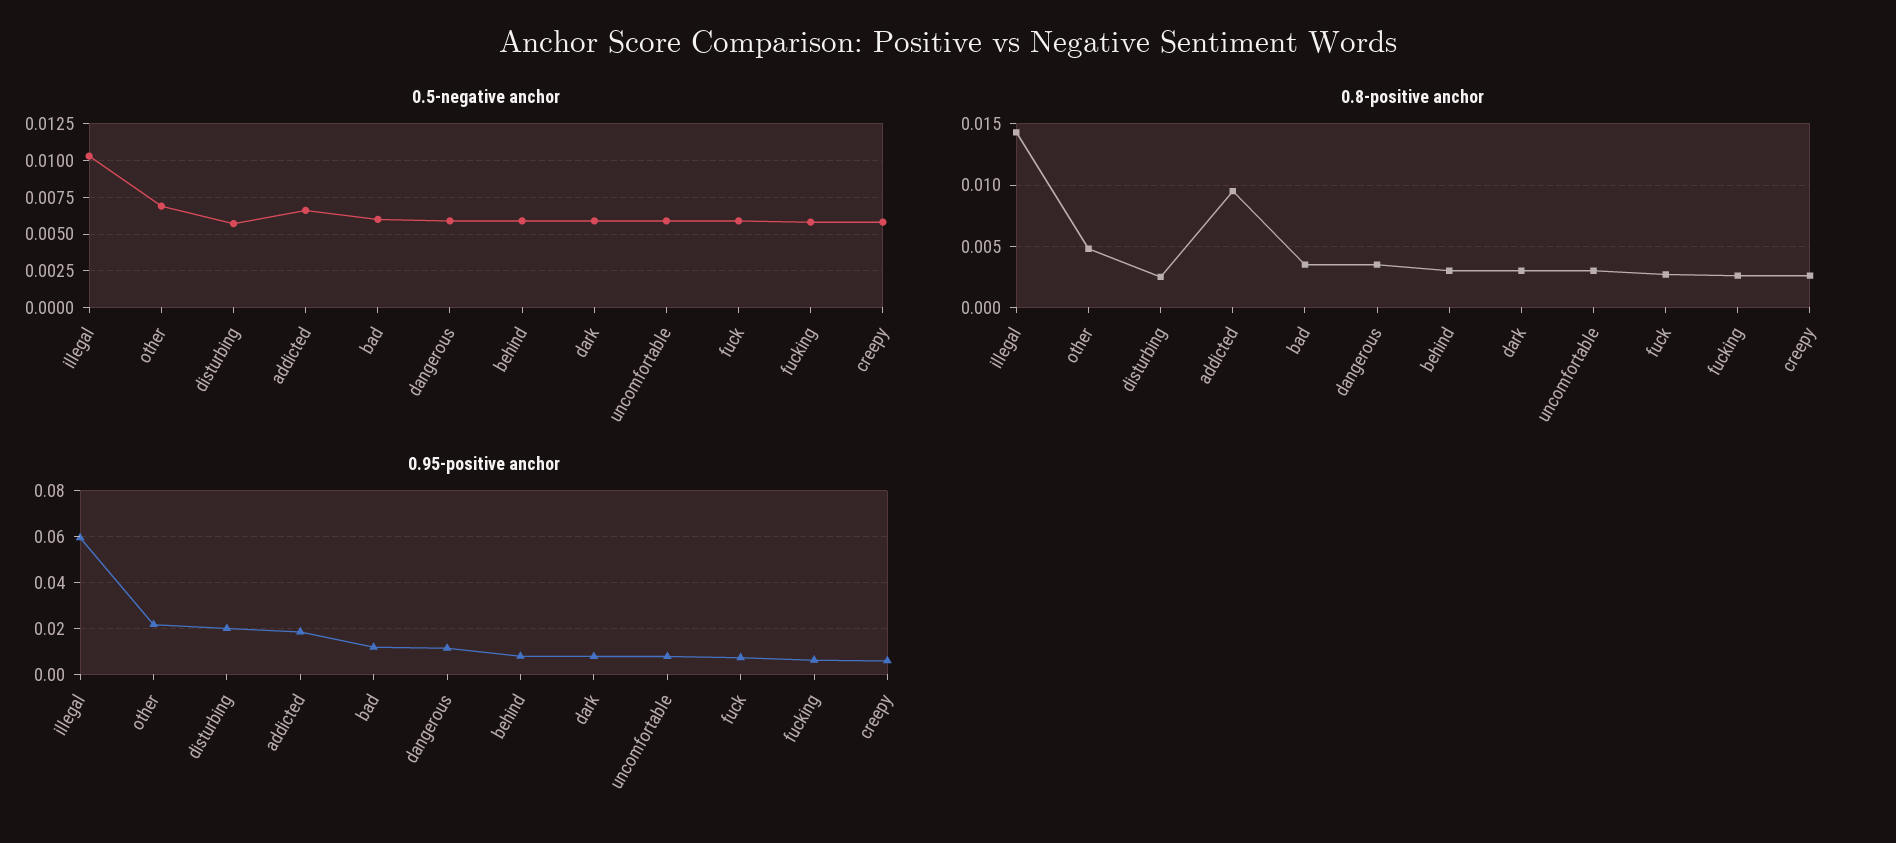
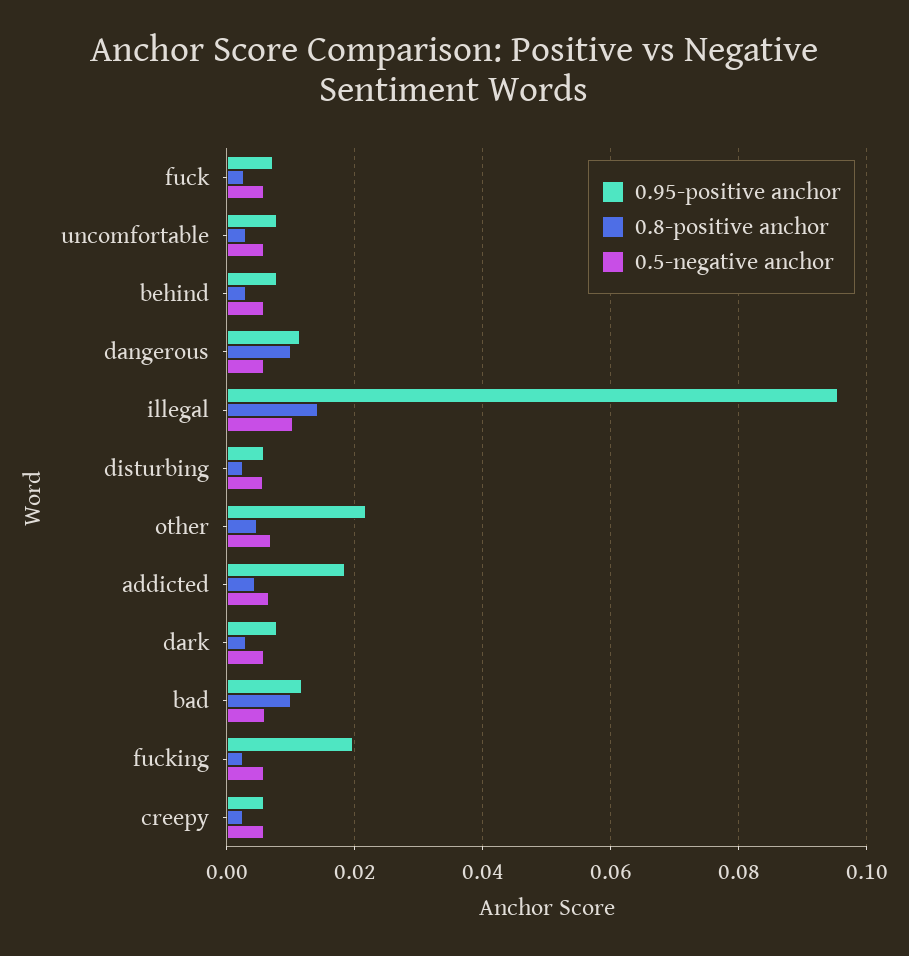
0.8-positive anchor, addicted: 0.0095 -> 0.004
0.8-positive anchor, bad: 0.0035 -> 0.01
0.8-positive anchor, dangerous: 0.0035 -> 0.01
0.95-positive anchor, illegal: 0.06 -> 0.096
0.95-positive anchor, disturbing: 0.02 -> 0.006
0.95-positive anchor, fucking: 0.005 -> 0.02

